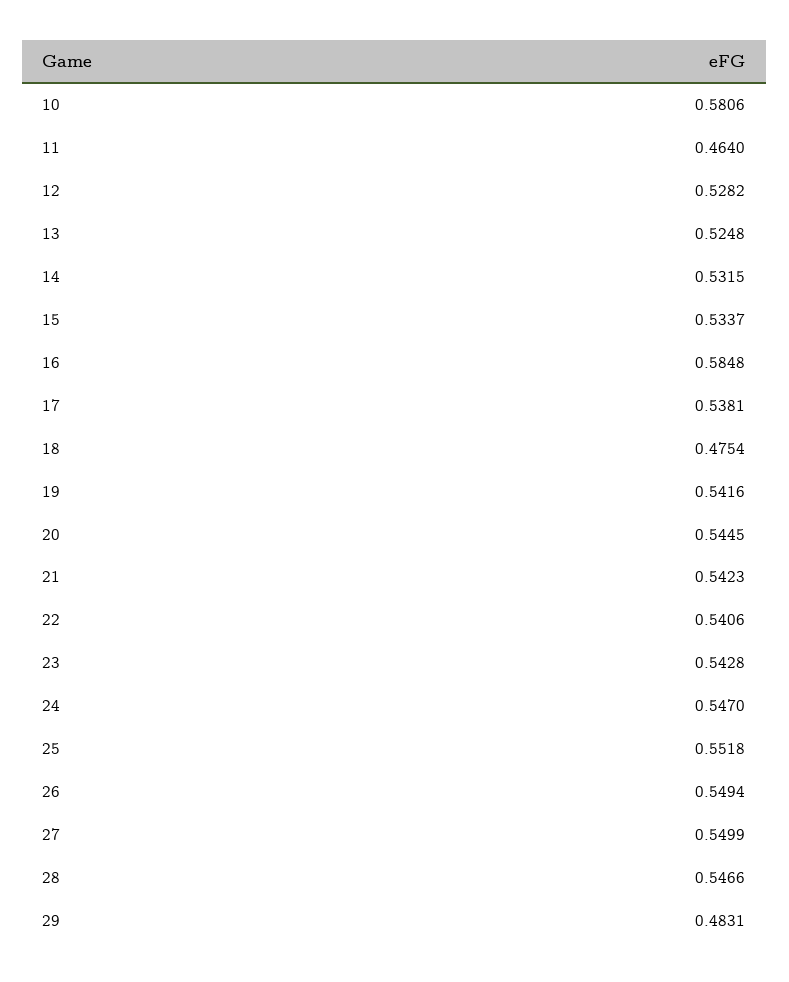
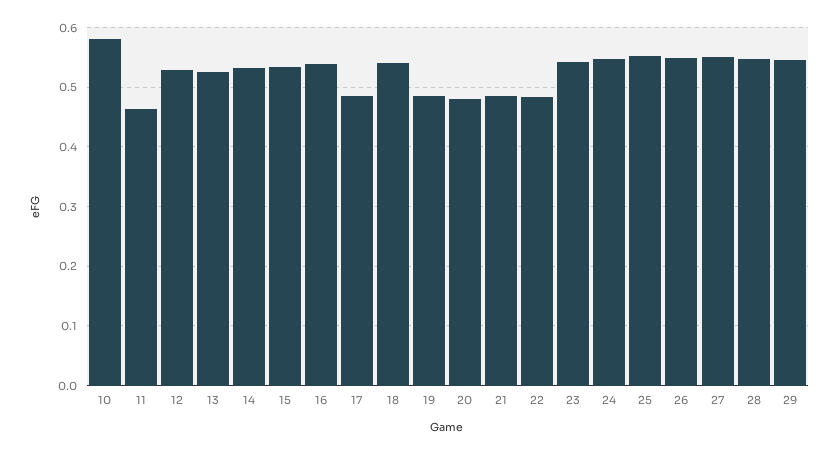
16: 0.5848 -> 0.54
17: 0.5381 -> 0.48
18: 0.4754 -> 0.54
19: 0.5416 -> 0.48
20: 0.5445 -> 0.48
21: 0.5423 -> 0.48
22: 0.5406 -> 0.48
29: 0.4831 -> 0.54

